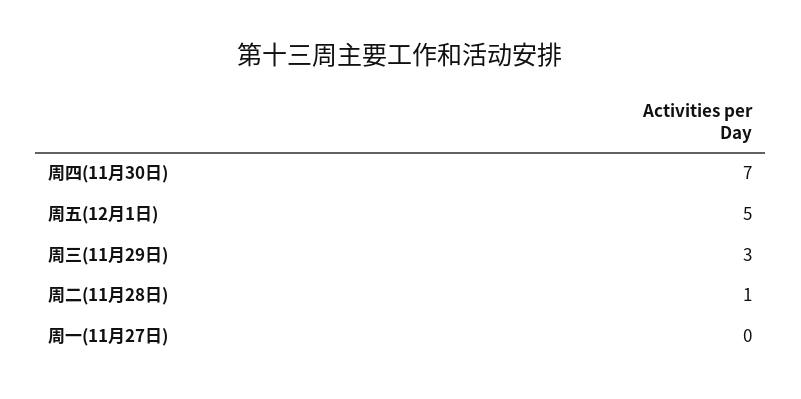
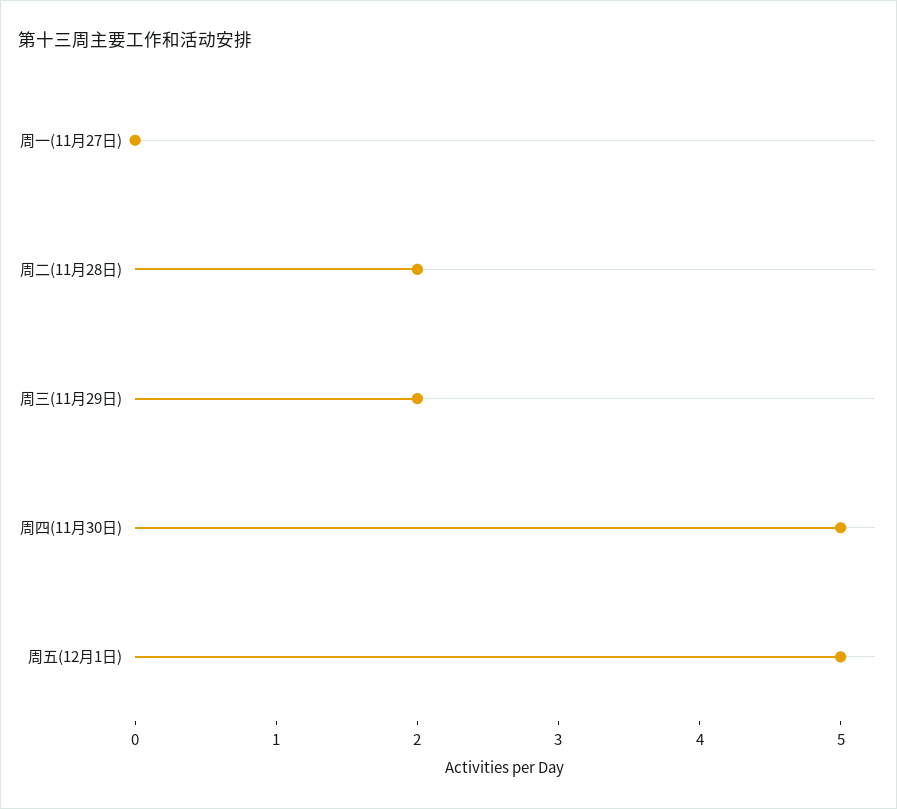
周四(11月30日): 7 -> 5
周三(11月29日): 3 -> 2
周二(11月28日): 1 -> 2

